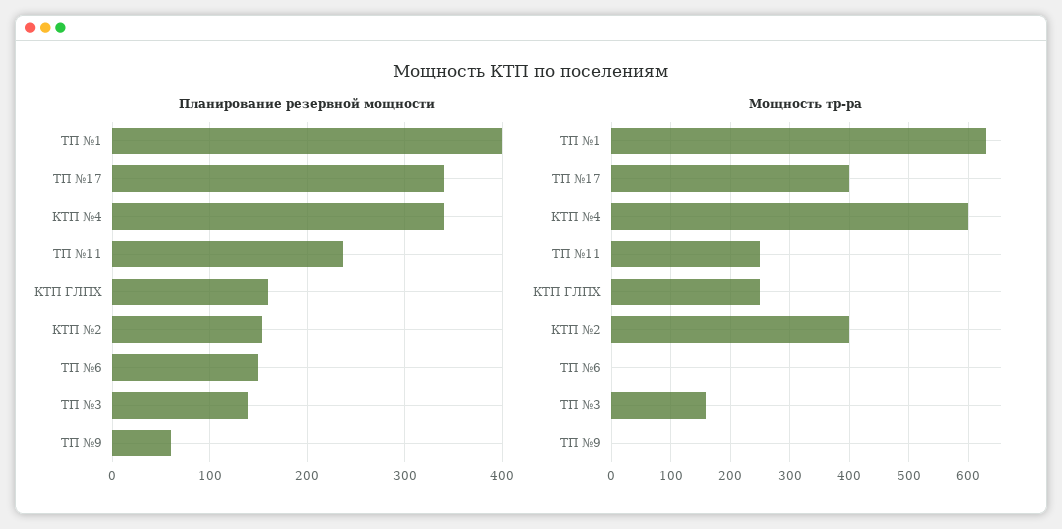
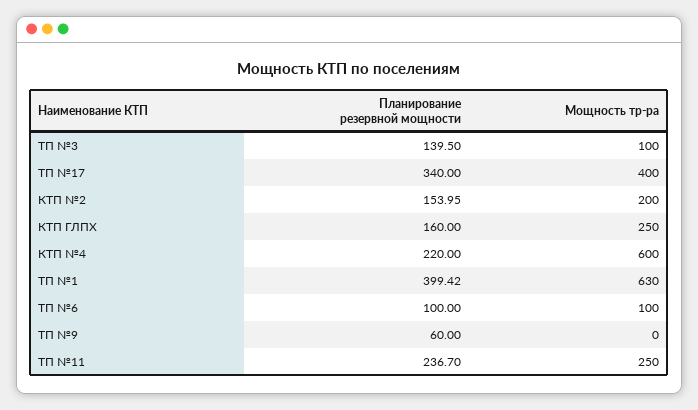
Планирование резервной мощности, КТП №4: 340 -> 220
Планирование резервной мощности, ТП №6: 150 -> 100
Мощность тр-ра, КТП №2: 400 -> 200
Мощность тр-ра, ТП №6: 0 -> 100
Мощность тр-ра, ТП №3: 160 -> 100

